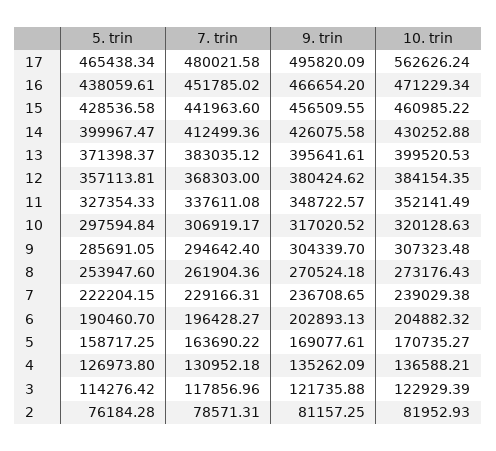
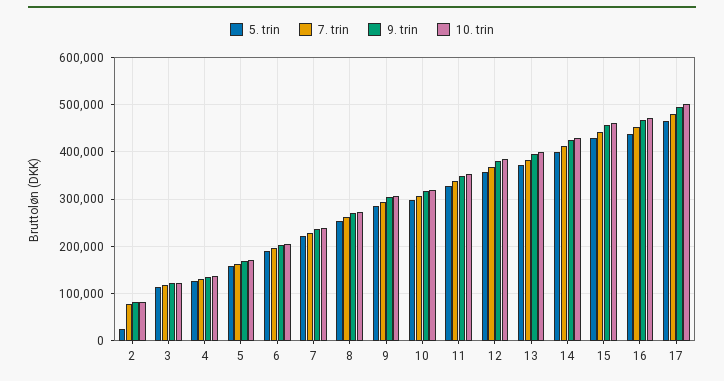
10. trin, 17: 562626.24 -> 500000
5. trin, 2: 76184.28 -> 20000

